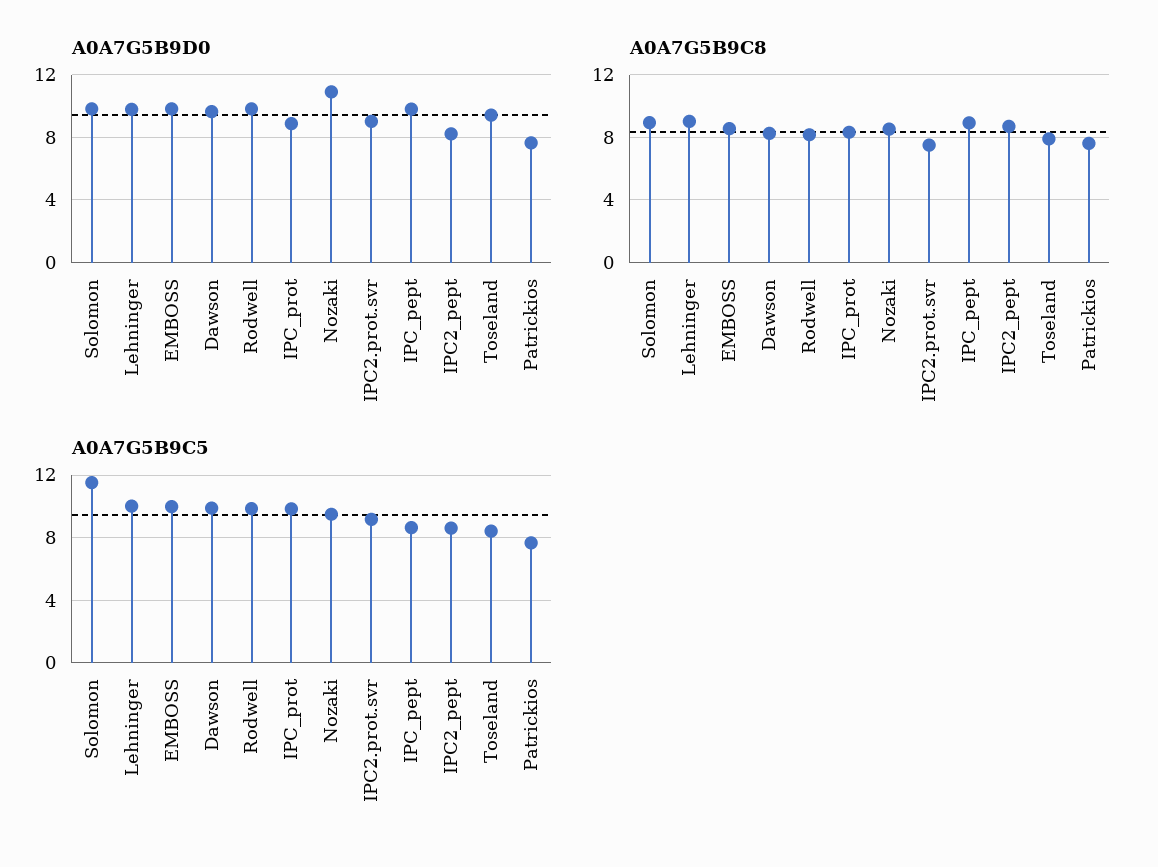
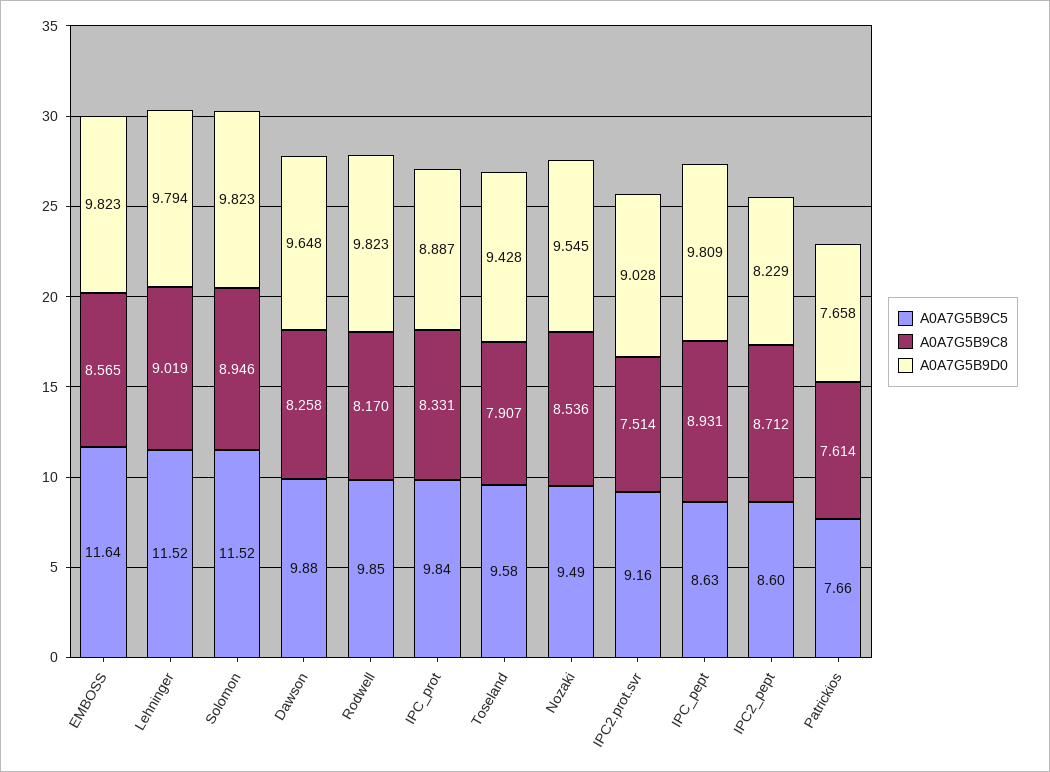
A0A7G5B9D0, Nozaki: 11 -> 9.545
A0A7G5B9C5, Lehninger: 10 -> 11.52
A0A7G5B9C5, EMBOSS: 10 -> 11.64
A0A7G5B9C5, Toseland: 8.5 -> 9.58

